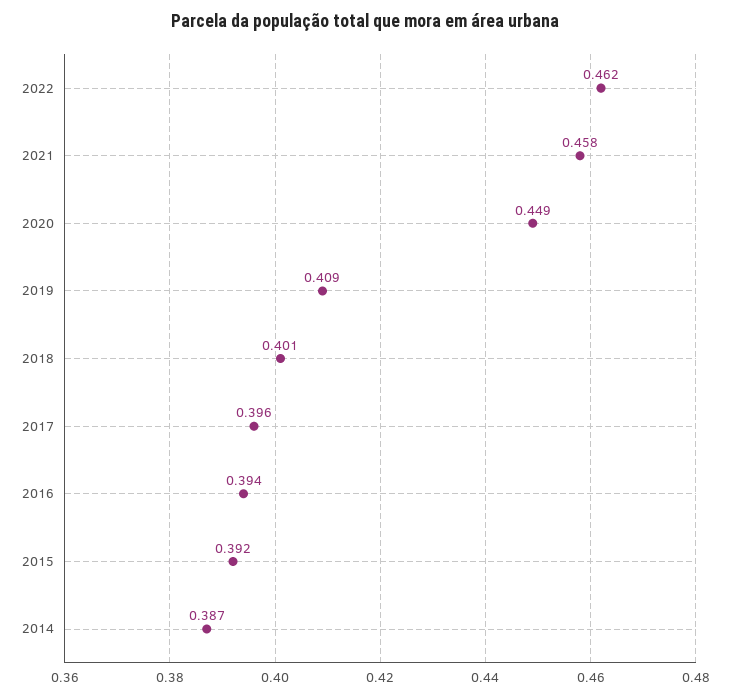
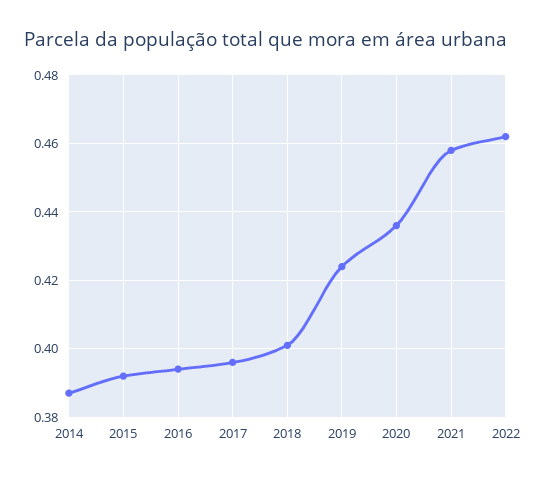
2020: 0.449 -> 0.435
2019: 0.409 -> 0.425

